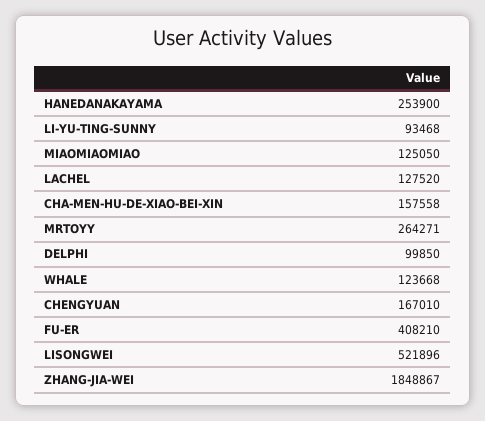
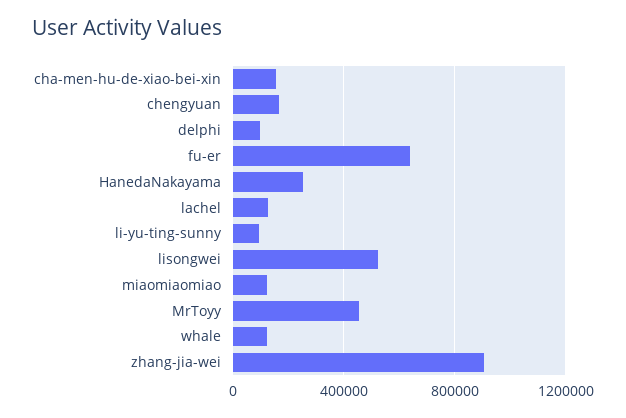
MRTOYY: 264271 -> 450000
FU-ER: 408210 -> 650000
ZHANG-JIA-WEI: 1848867 -> 900000

